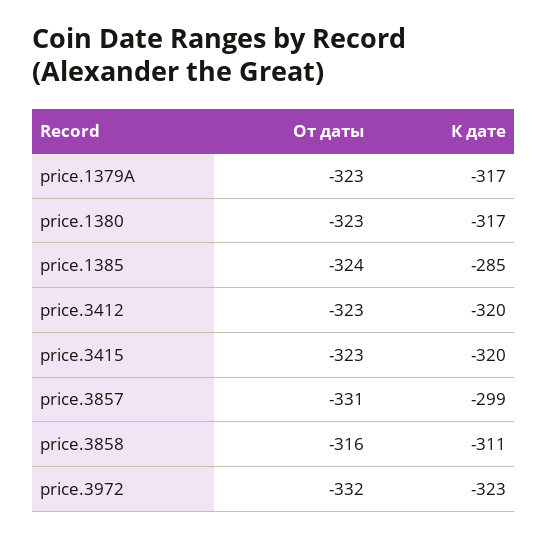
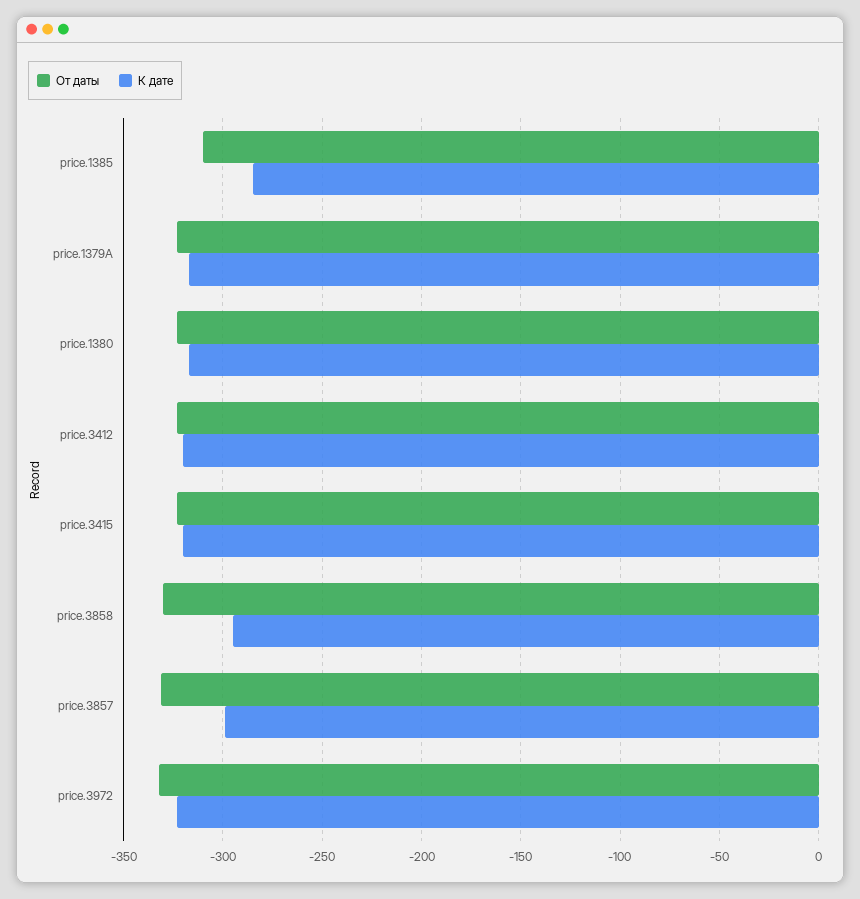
От даты, price.1385: -324 -> -310
От даты, price.3858: -316 -> -330
К дате, price.3858: -311 -> -295

